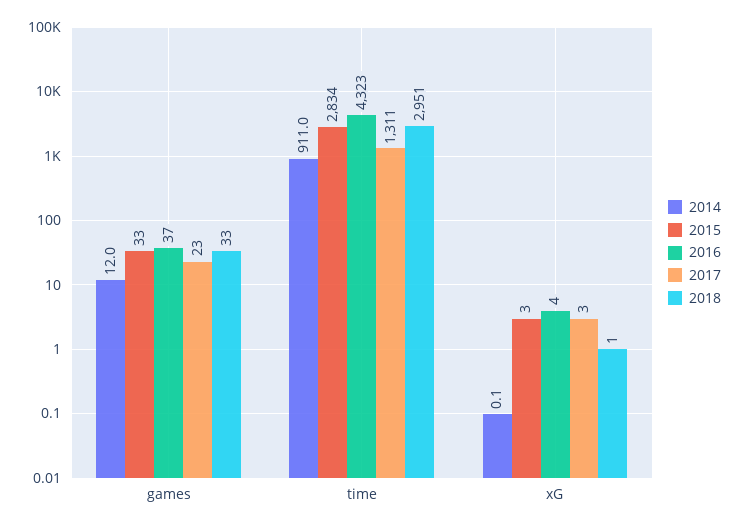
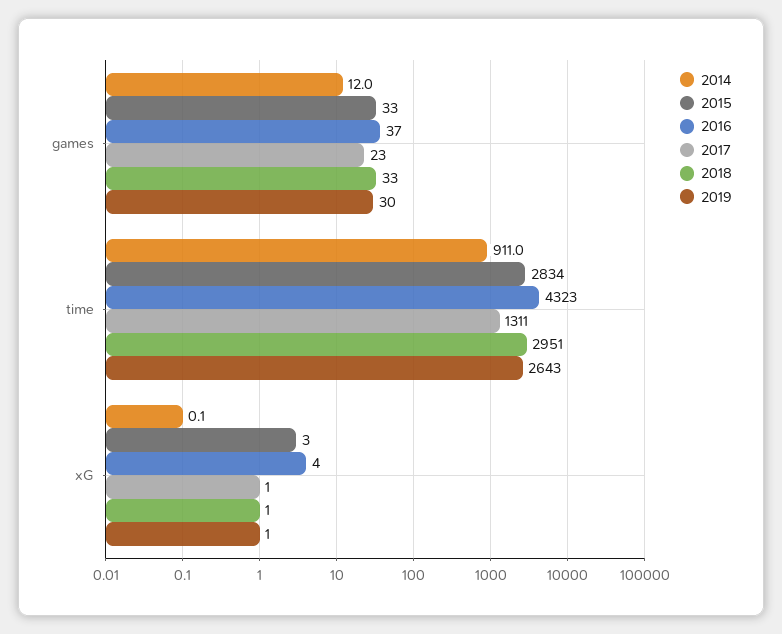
2017, xG: 3 -> 1
2019, games: none -> 30
2019, time: none -> 2643
2019, xG: none -> 1

